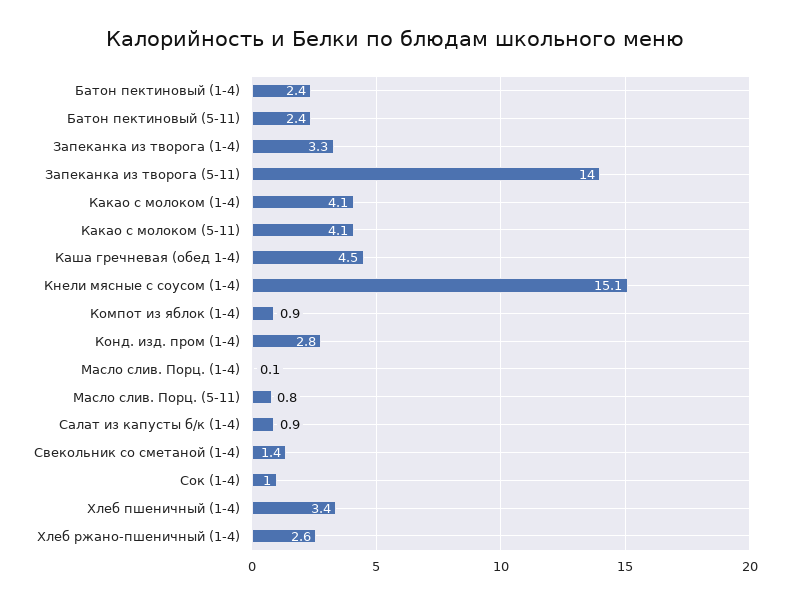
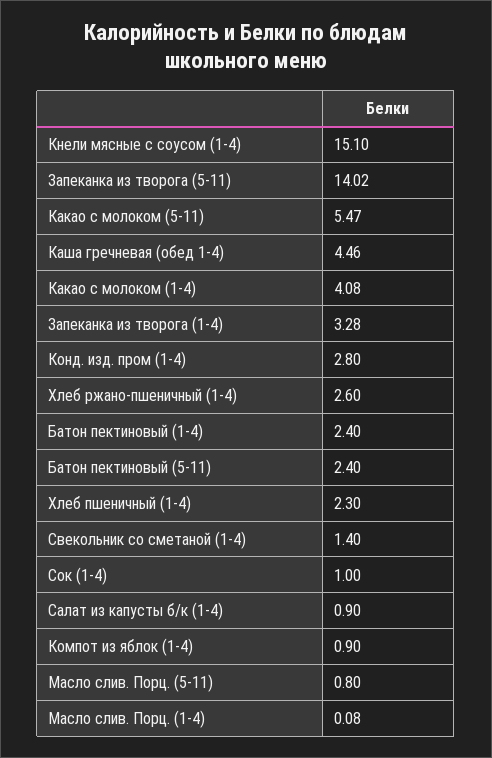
Какао с молоком (5-11): 4.1 -> 5.47
Хлеб пшеничный (1-4): 3.4 -> 2.3

